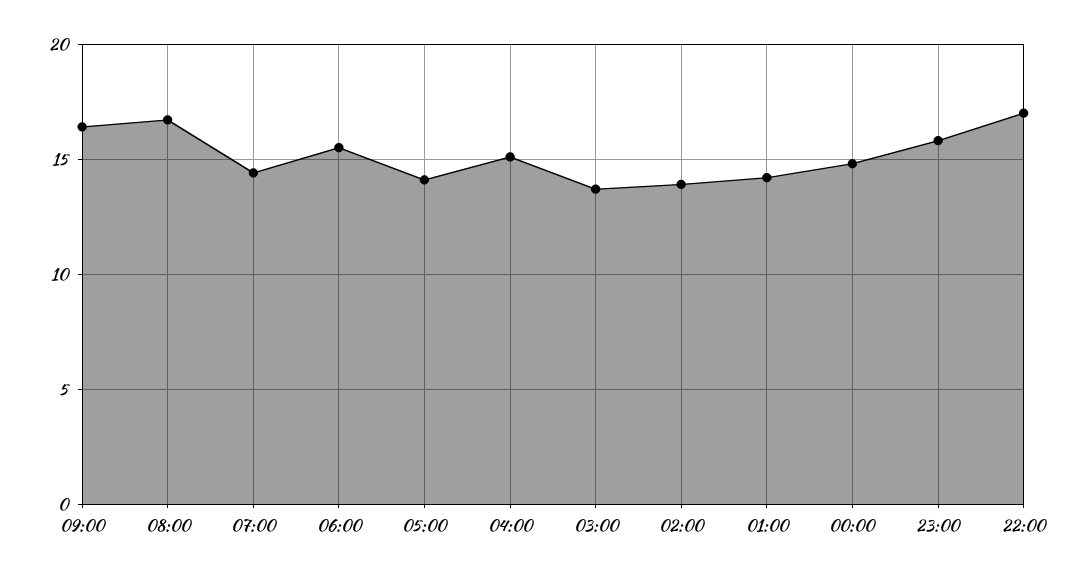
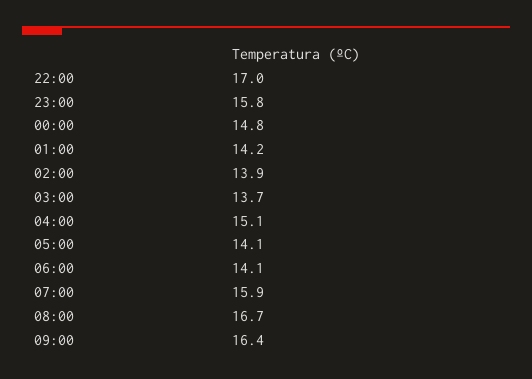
07:00: 14.5 -> 15.9
06:00: 15.5 -> 14.1

